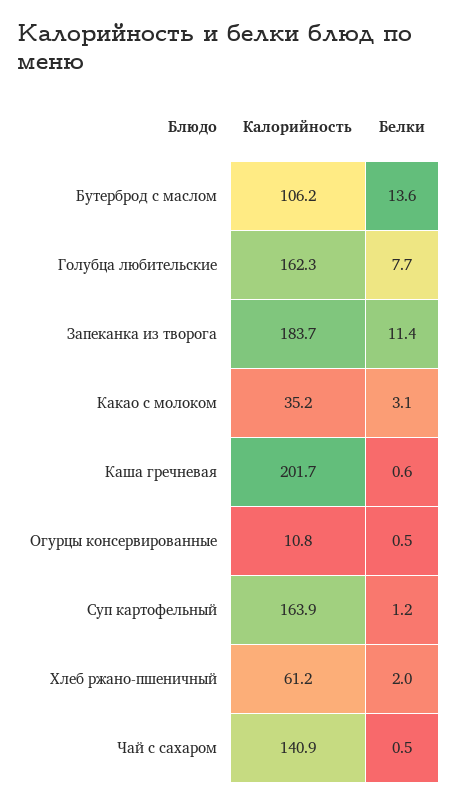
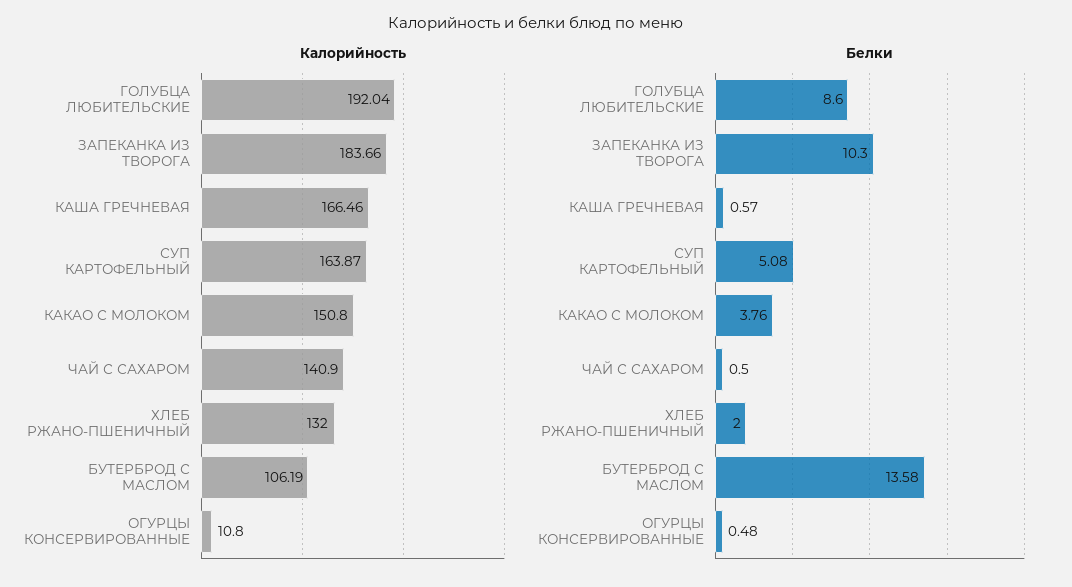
Калорийность, Голубца любительские: 162.3 -> 192.04
Белки, Голубца любительские: 7.7 -> 8.6
Белки, Запеканка из творога: 11.4 -> 10.3
Калорийность, Какао с молоком: 35.2 -> 150.8
Белки, Какао с молоком: 3.1 -> 3.76
Калорийность, Каша гречневая: 201.7 -> 166.46
Белки, Суп картофельный: 1.2 -> 5.08
Калорийность, Хлеб ржано-пшеничный: 61.2 -> 132

